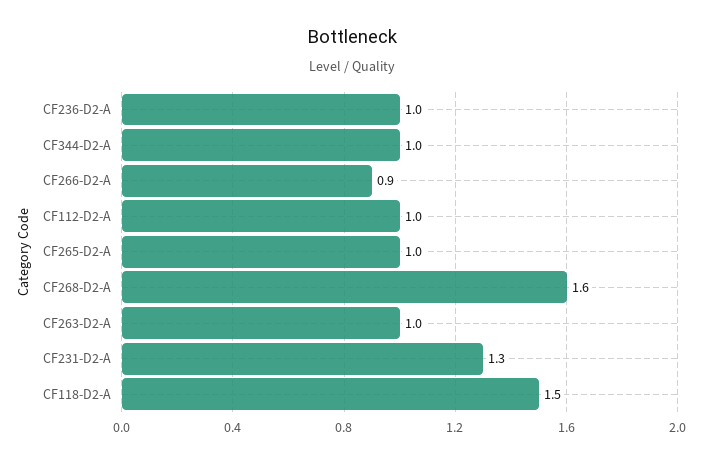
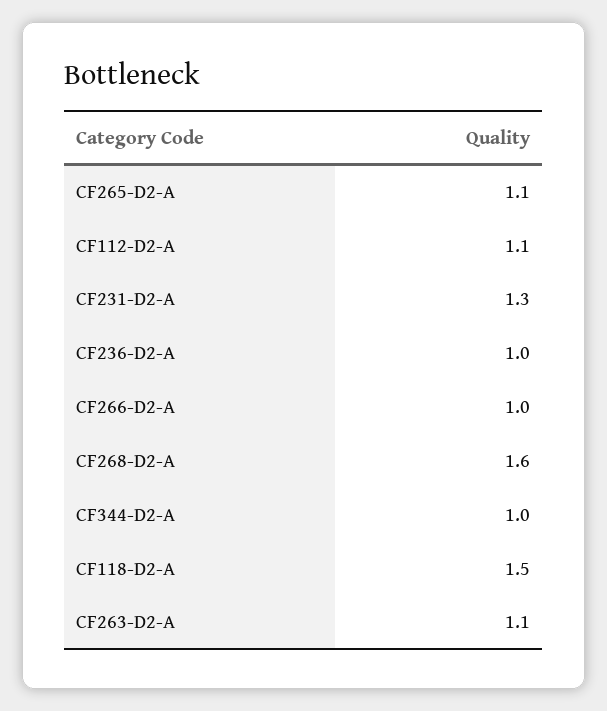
CF266-D2-A: 0.9 -> 1
CF112-D2-A: 1 -> 1.1
CF265-D2-A: 1 -> 1.1
CF263-D2-A: 1 -> 1.1

